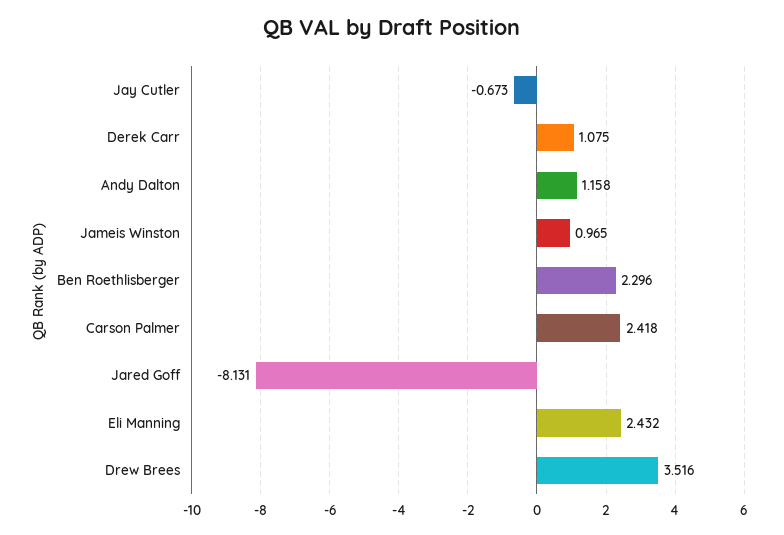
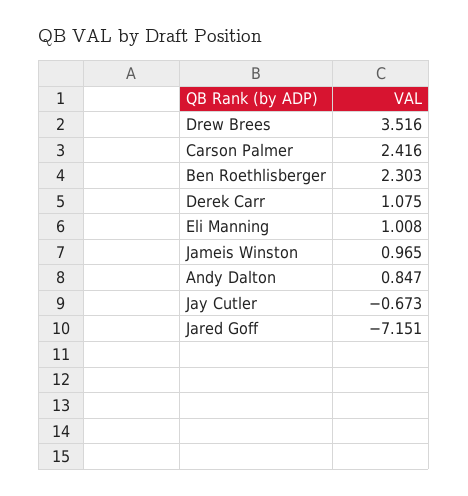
Andy Dalton: 1.158 -> 0.847
Ben Roethlisberger: 2.296 -> 2.303
Carson Palmer: 2.418 -> 2.416
Jared Goff: -8.131 -> -7.151
Eli Manning: 2.432 -> 1.008

